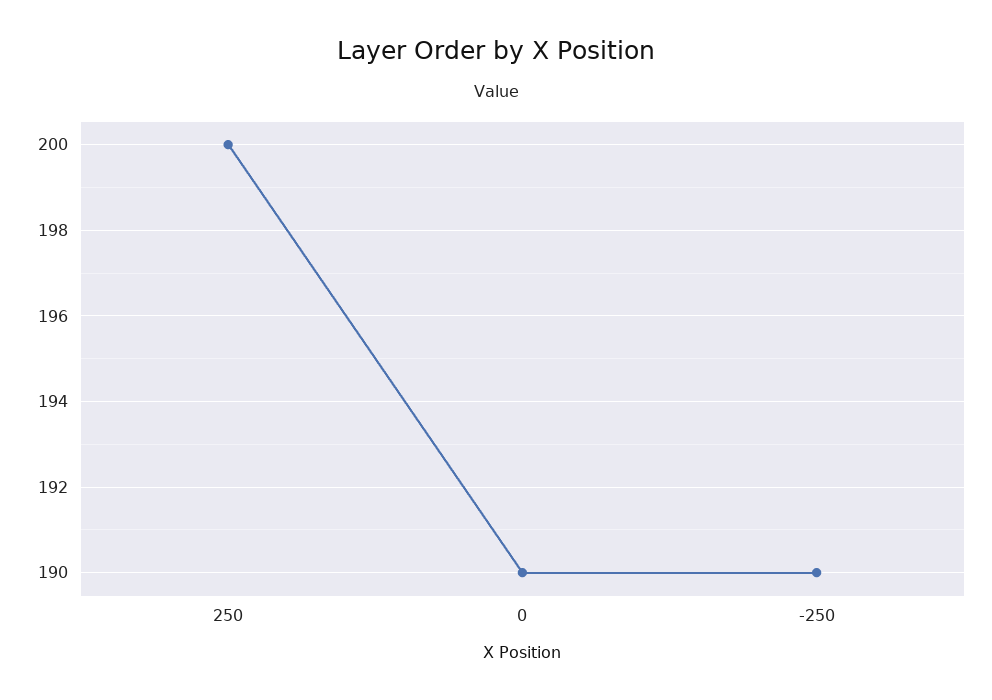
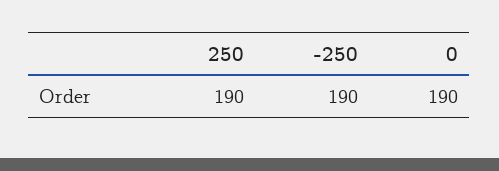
250: 200 -> 190

